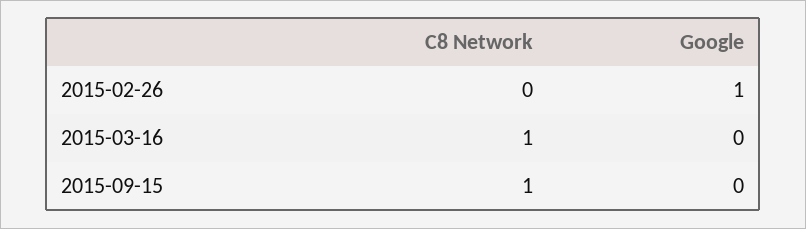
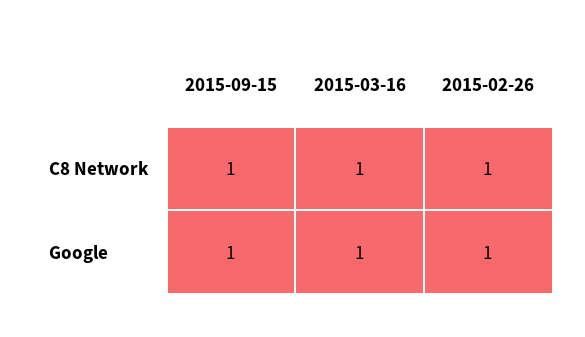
C8 Network, 2015-02-26: 0 -> 1
Google, 2015-03-16: 0 -> 1
Google, 2015-09-15: 0 -> 1

